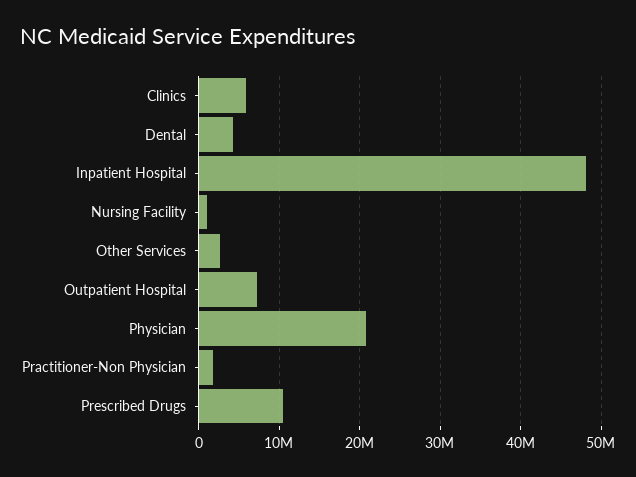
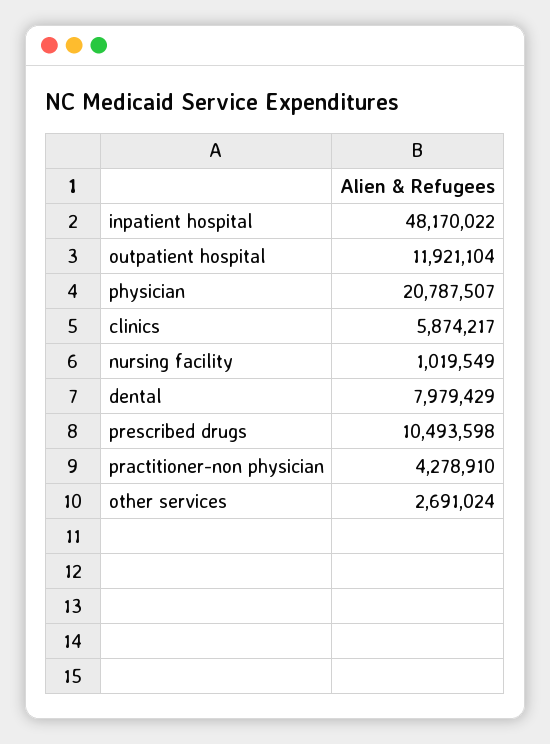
Dental: 4000000 -> 7979429
Outpatient Hospital: 7000000 -> 11921104
Practitioner-Non Physician: 2000000 -> 4278910

